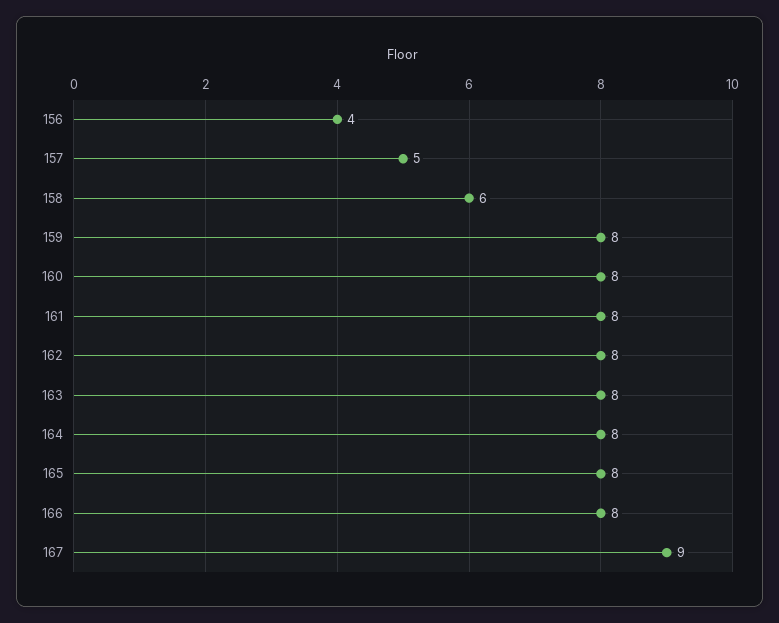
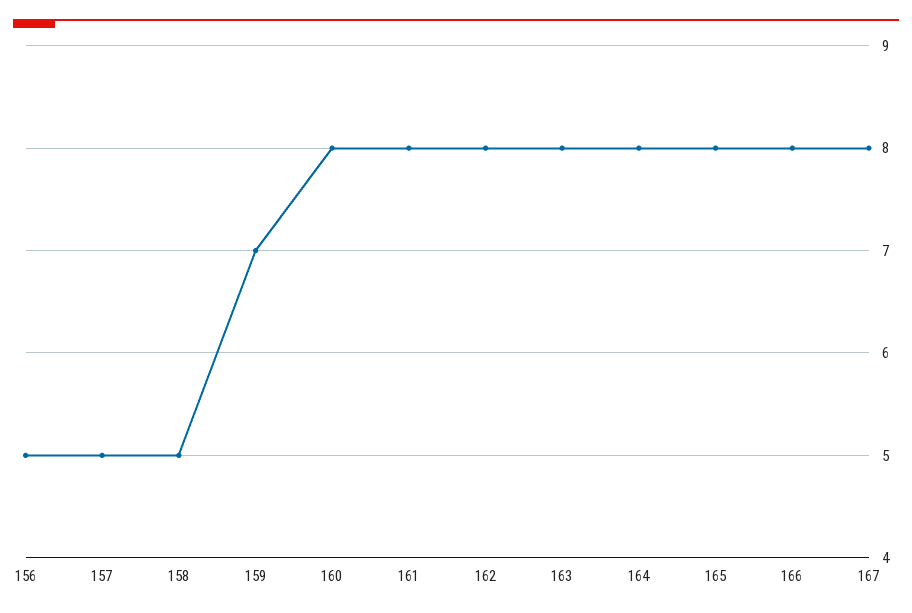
156: 4 -> 5
158: 6 -> 5
159: 8 -> 7
167: 9 -> 8

